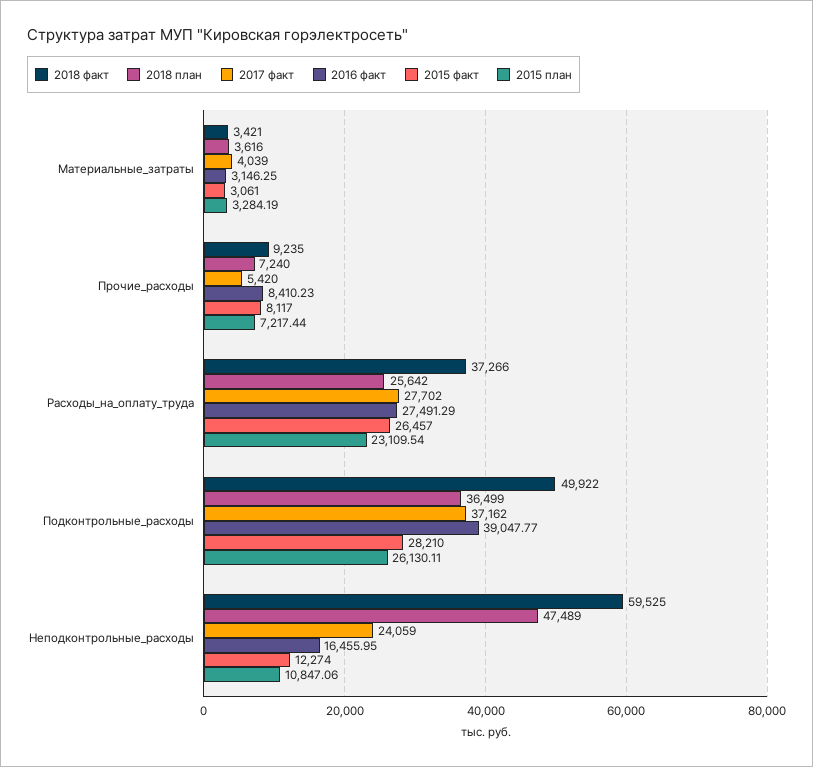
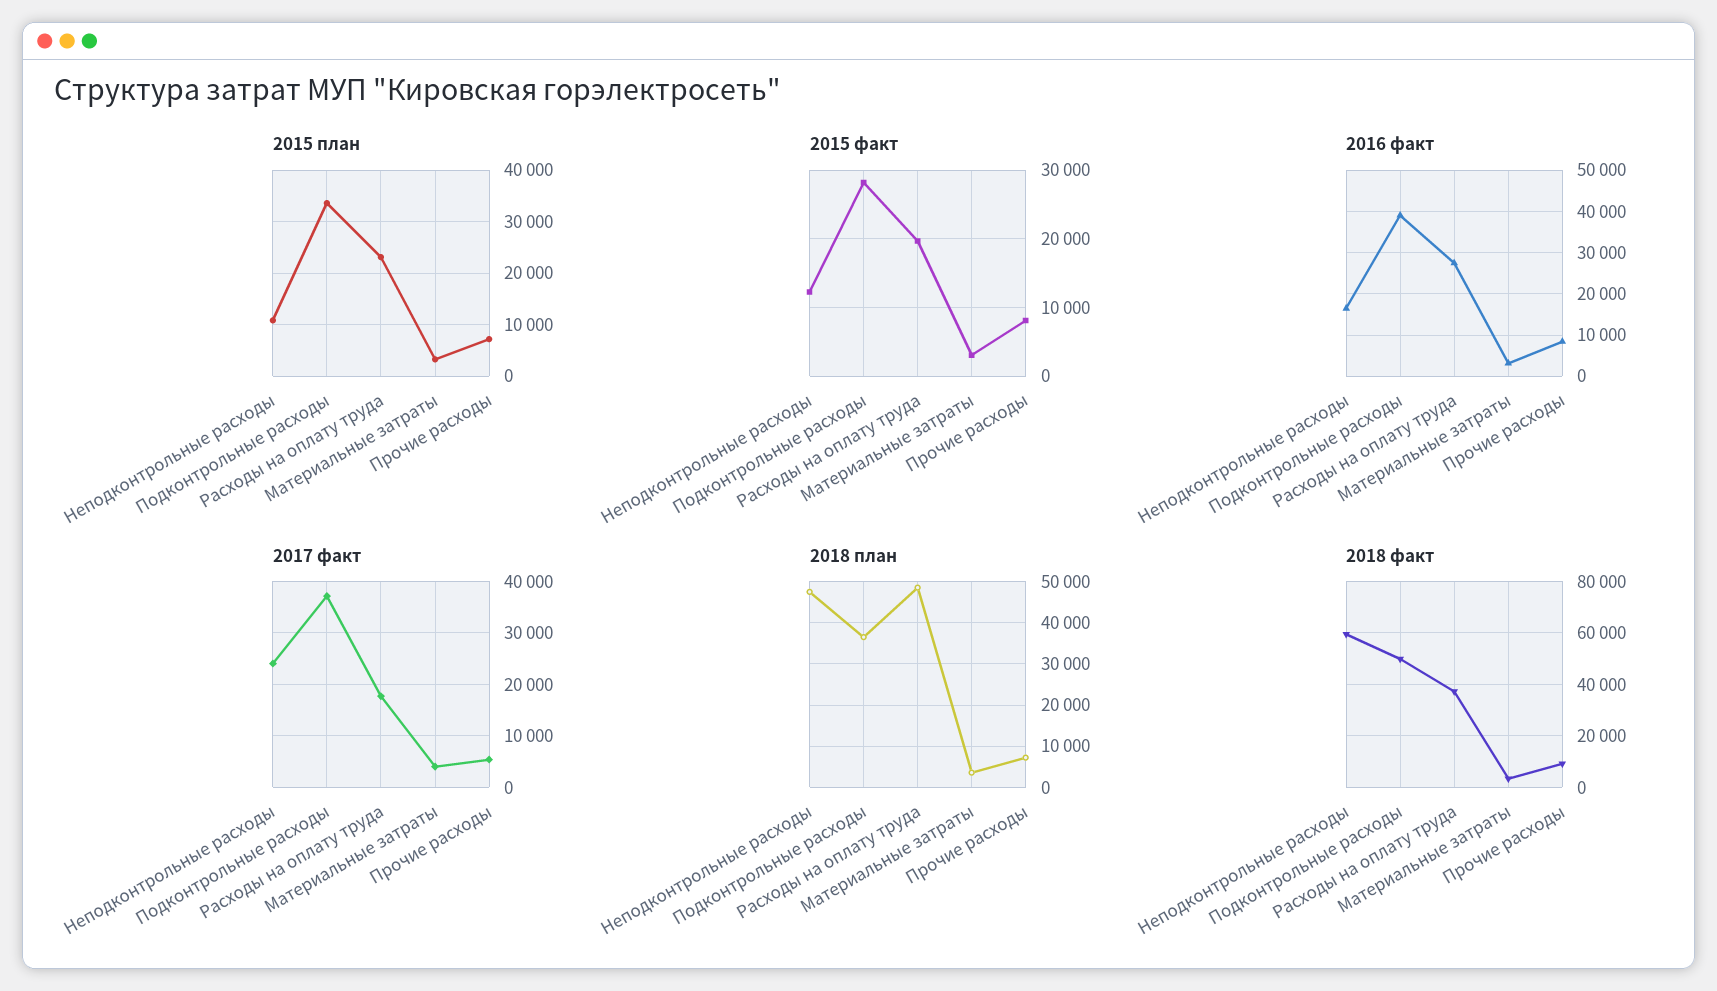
2018 план, Расходы_на_оплату_труда: 25642 -> 48000
2017 факт, Расходы_на_оплату_труда: 27702 -> 18000
2015 факт, Расходы_на_оплату_труда: 26457 -> 20000
2015 план, Подконтрольные_расходы: 26130.11 -> 34000

